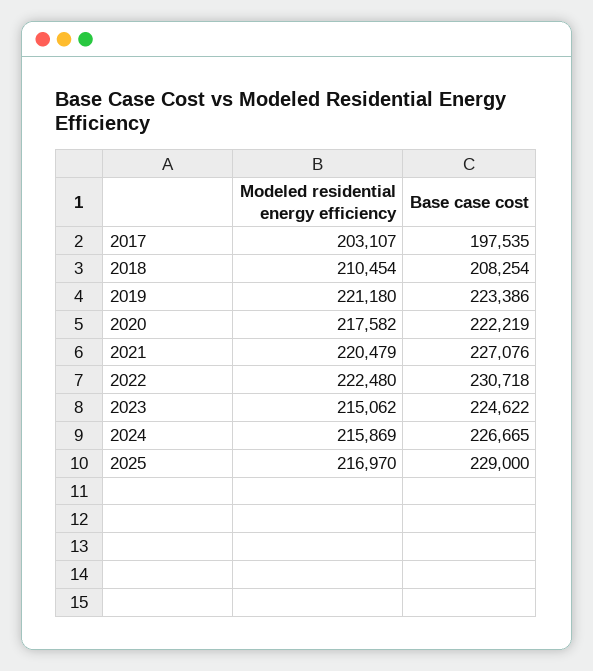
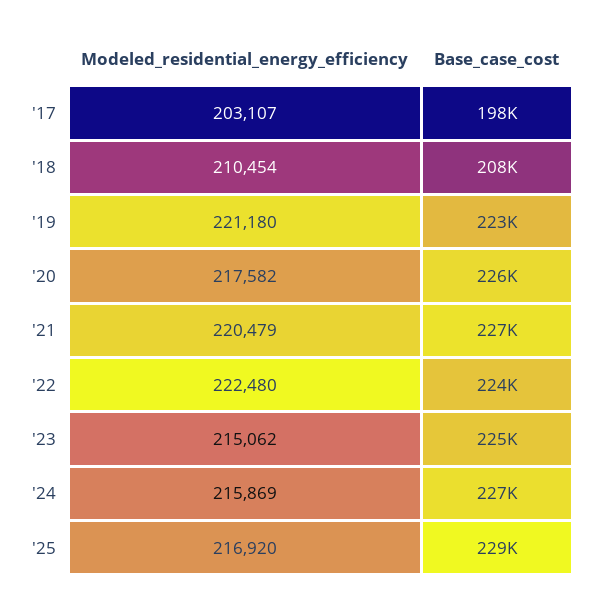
Base case cost, 2020: 222219 -> 226000
Base case cost, 2022: 230718 -> 224000
Modeled residential energy efficiency, 2025: 216970 -> 216920

